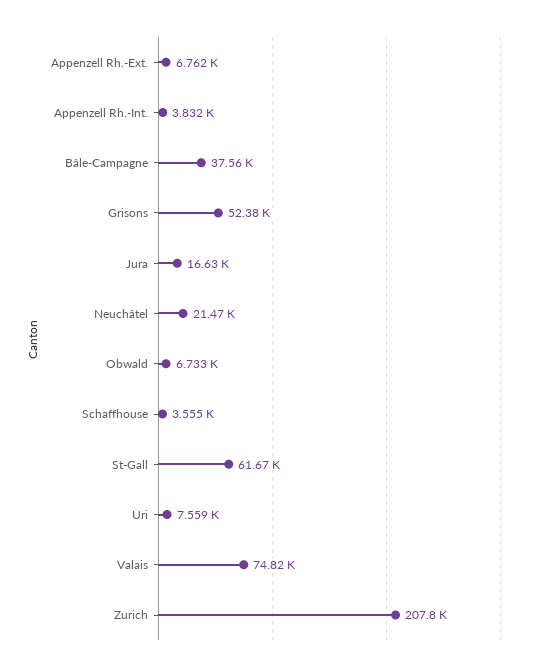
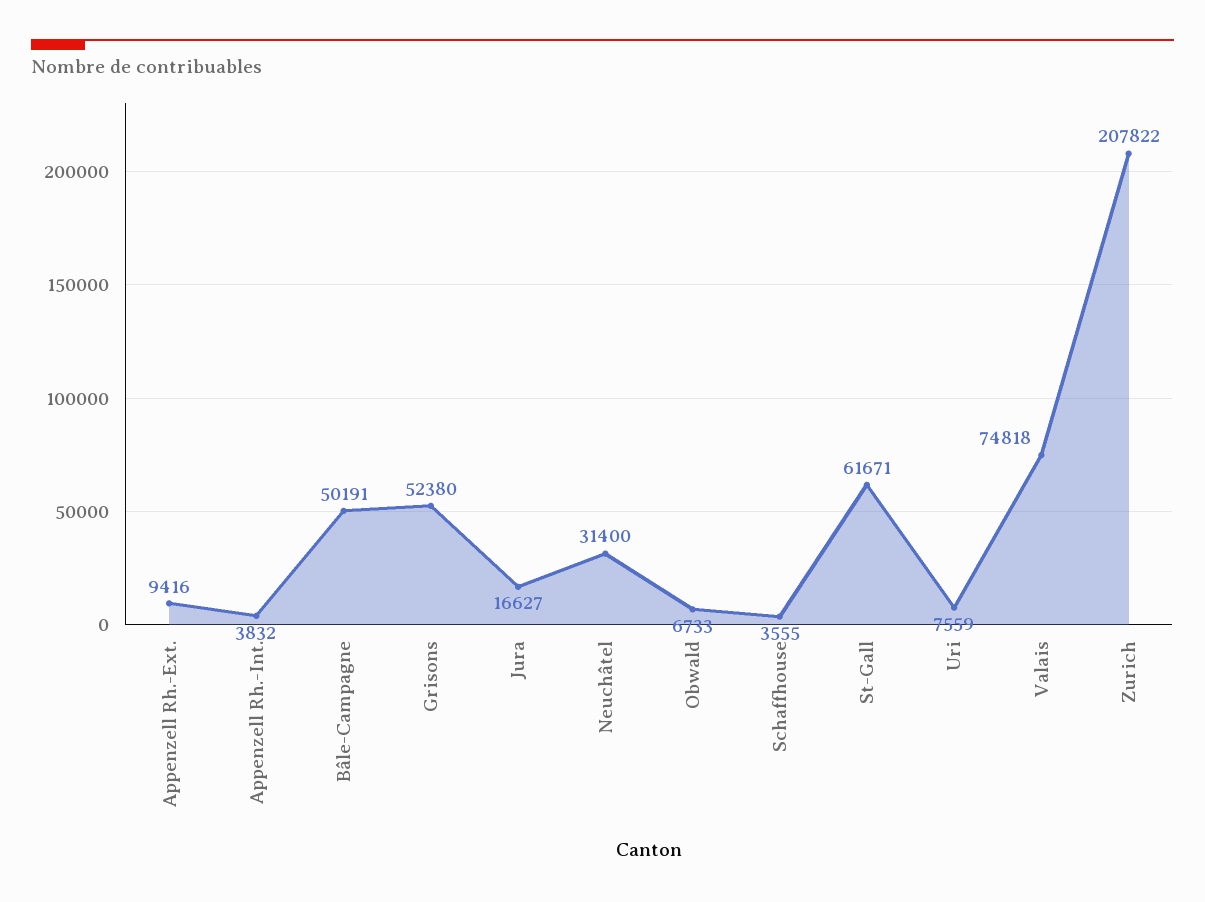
Appenzell Rh.-Ext.: 6762 -> 9416
Bâle-Campagne: 37560 -> 50191
Neuchâtel: 21470 -> 31400

